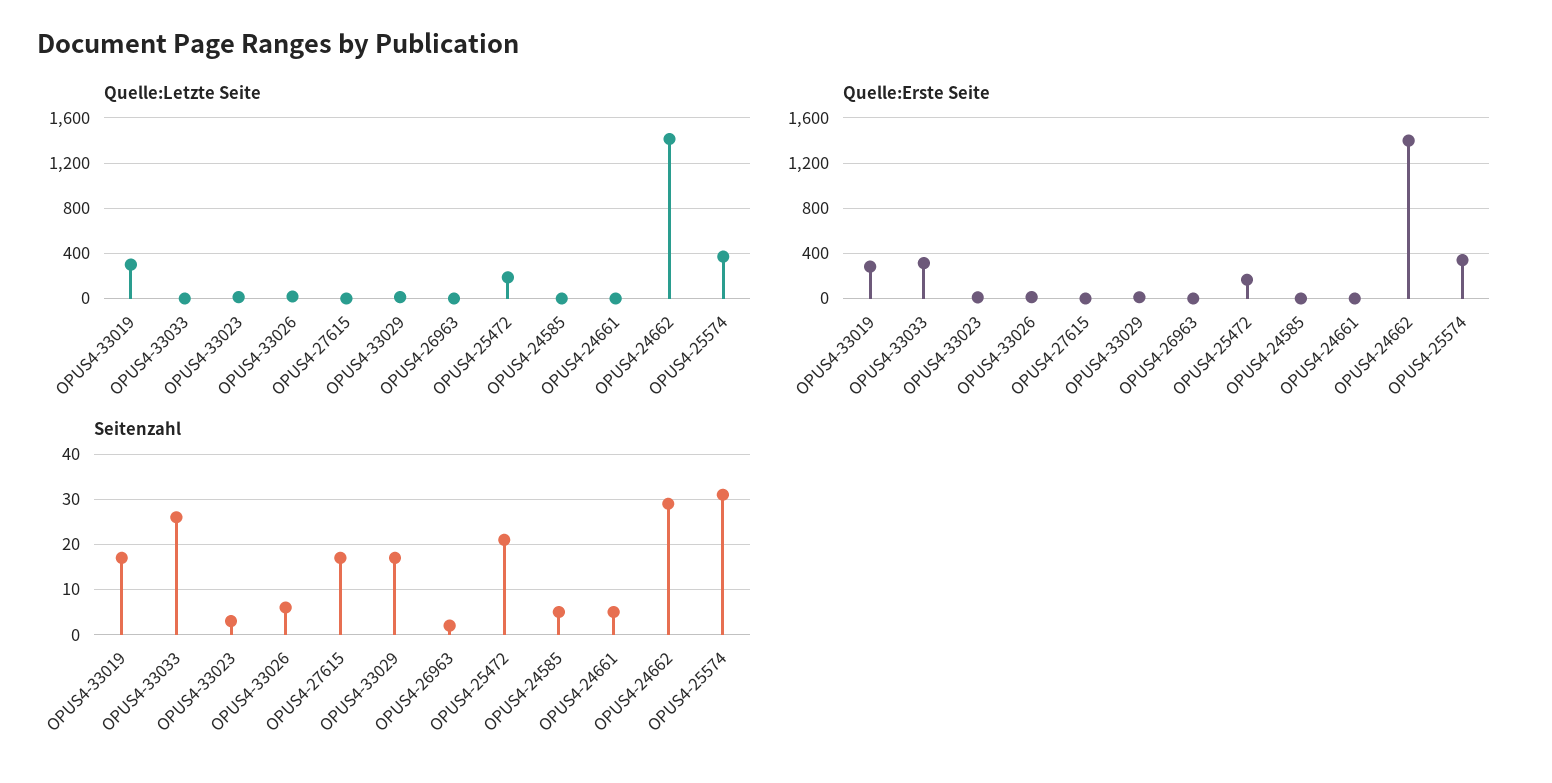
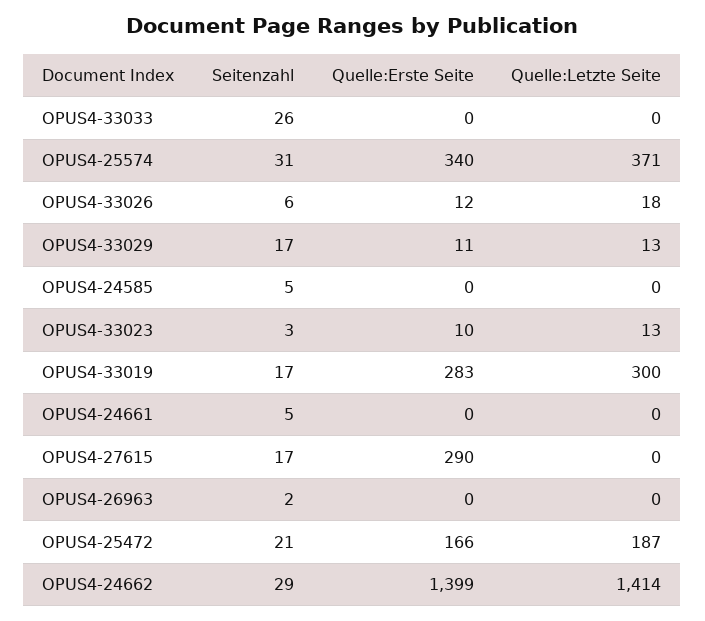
Quelle:Erste Seite, OPUS4-33033: 300 -> 0
Quelle:Erste Seite, OPUS4-27615: 0 -> 290

